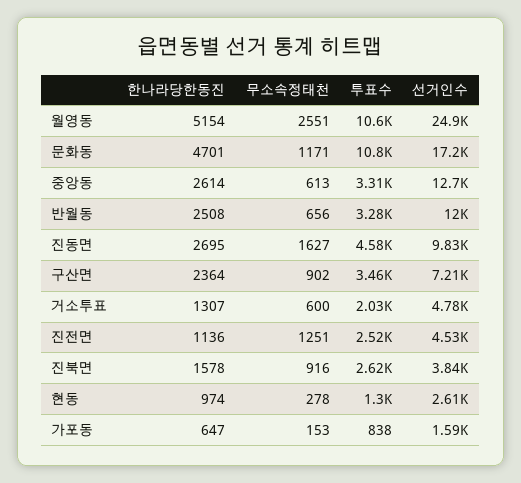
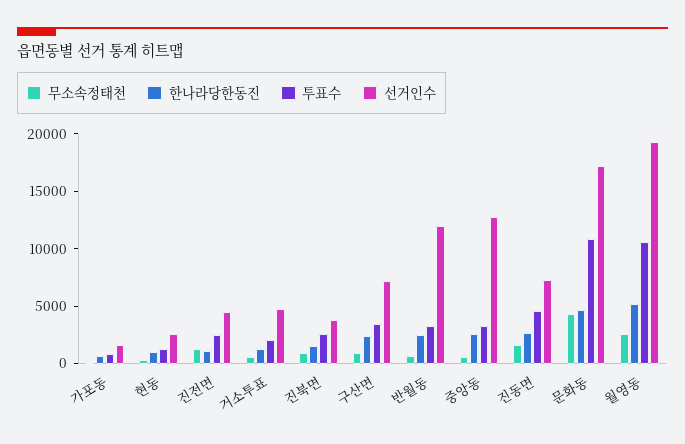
선거인수, 월영동: 24900 -> 19000
무소속정태천, 문화동: 1171 -> 4000
선거인수, 진동면: 9830 -> 7000

